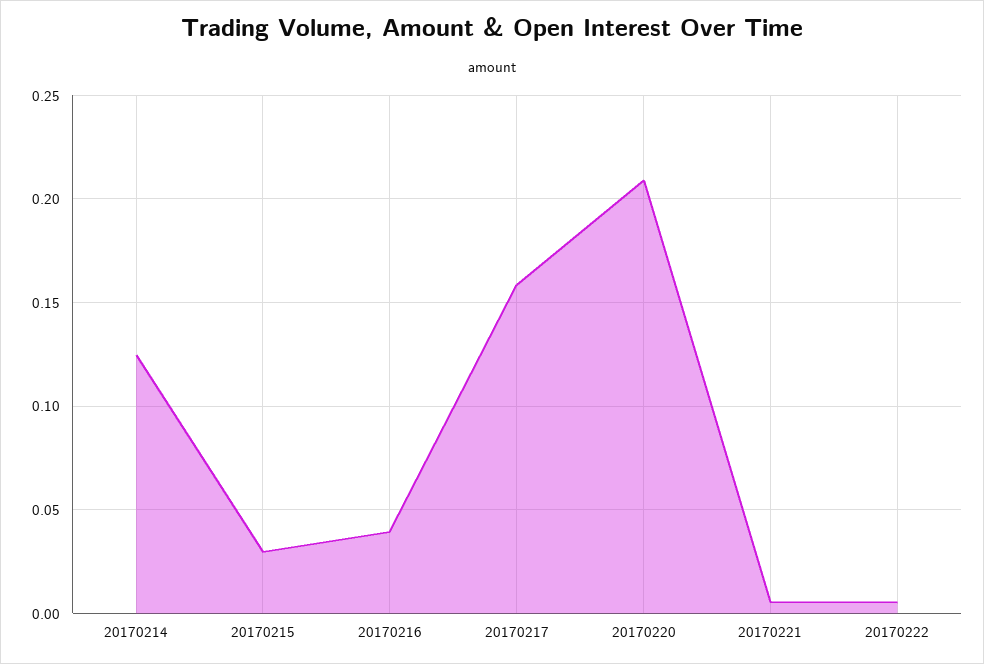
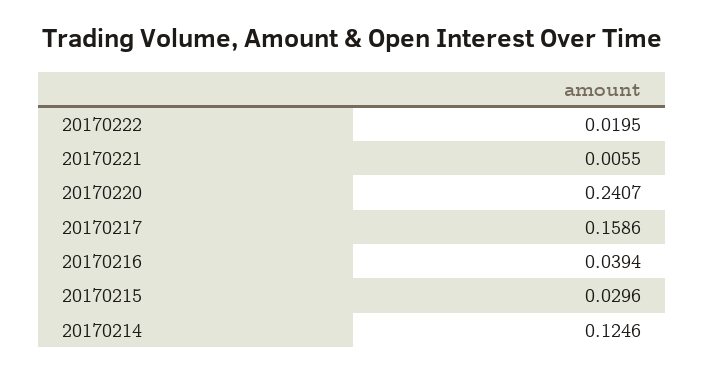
20170220: 0.21 -> 0.2407
20170222: 0.005 -> 0.0195

